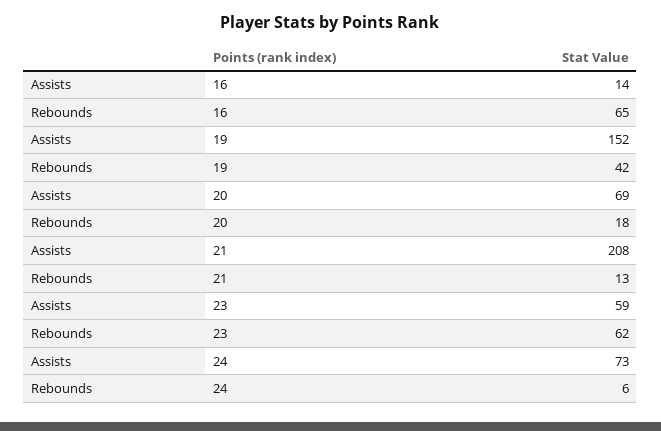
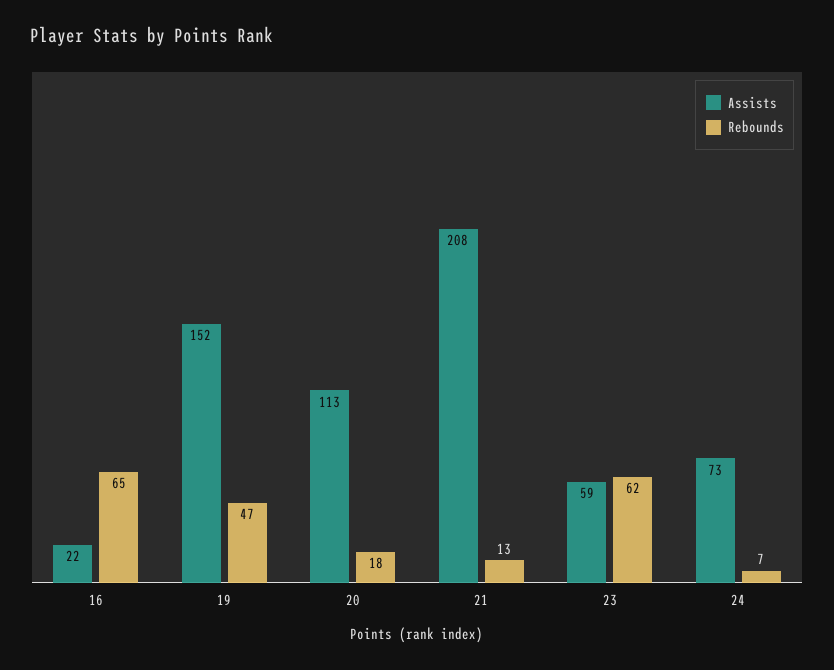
Assists, 16: 14 -> 22
Rebounds, 19: 42 -> 47
Assists, 20: 69 -> 113
Rebounds, 24: 6 -> 7

